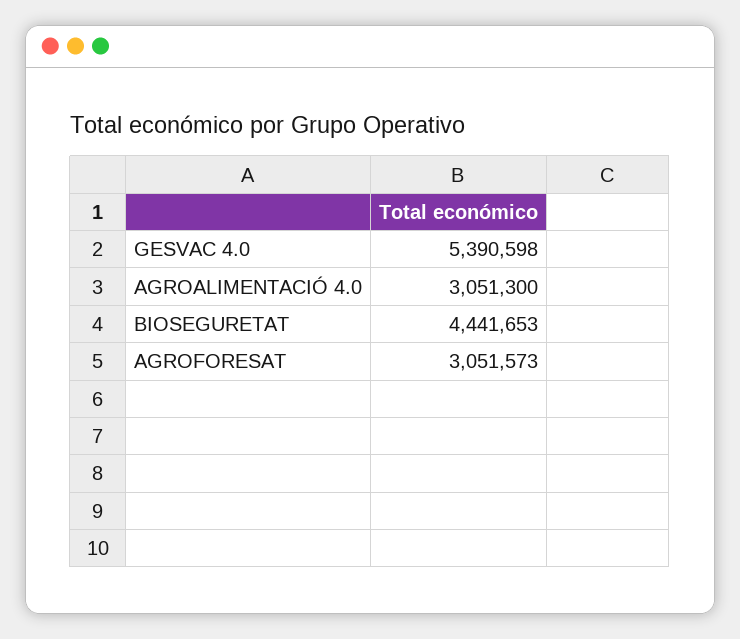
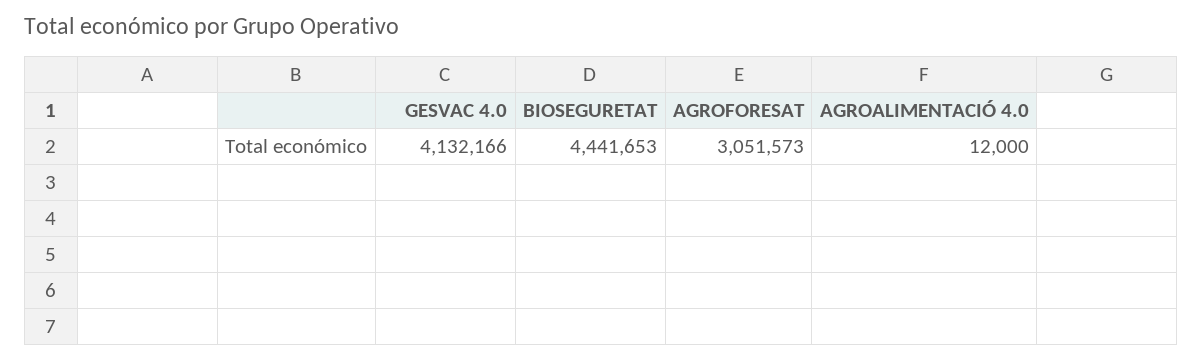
GESVAC 4.0: 5390598 -> 4132166
AGROALIMENTACIÓ 4.0: 3051300 -> 12000

